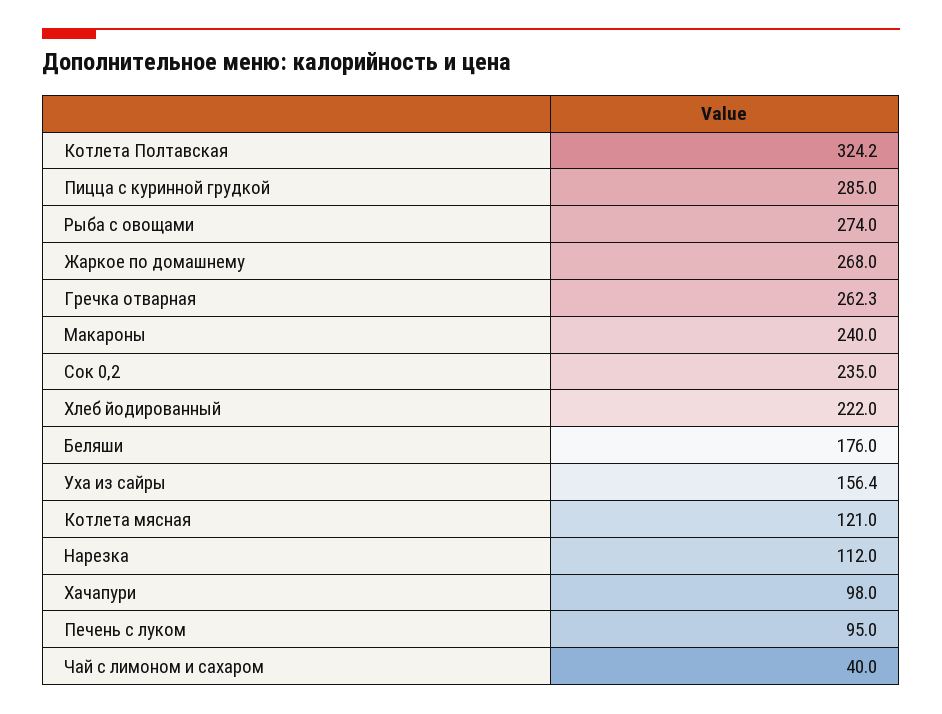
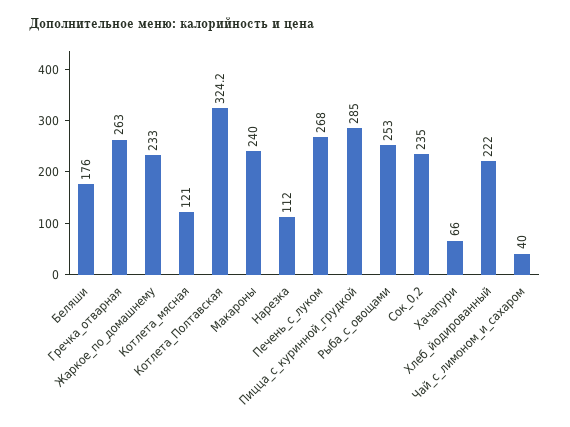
Рыба с овощами: 274 -> 253
Жаркое по домашнему: 268 -> 233
Гречка отварная: 262.3 -> 263
Уха из сайры: 156.4 -> none
Хачапури: 98 -> 66
Печень с луком: 95 -> 268

